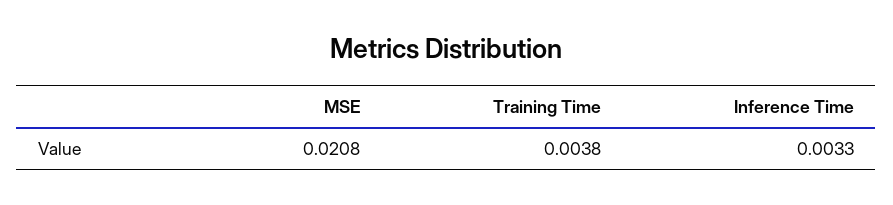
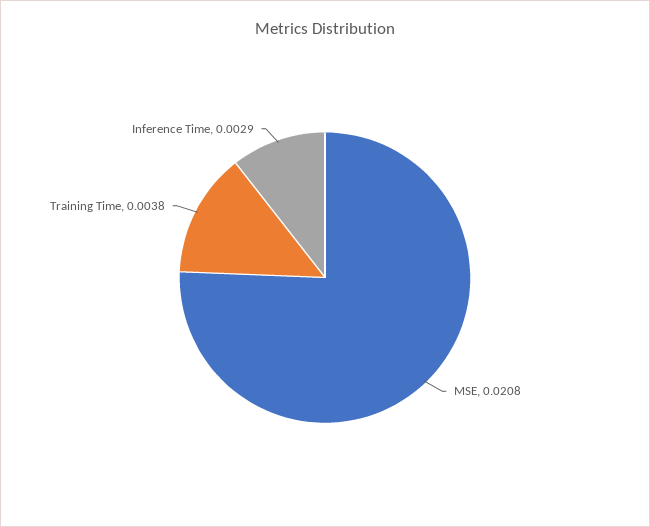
Inference Time: 0.0033 -> 0.0029

